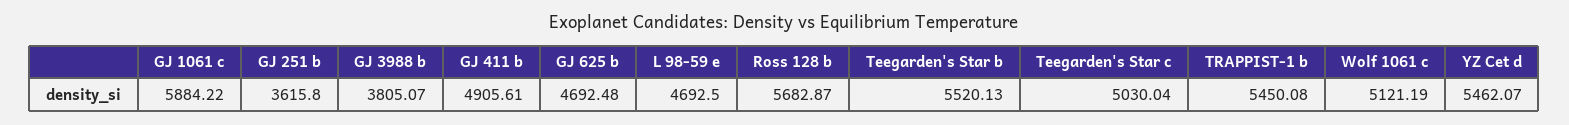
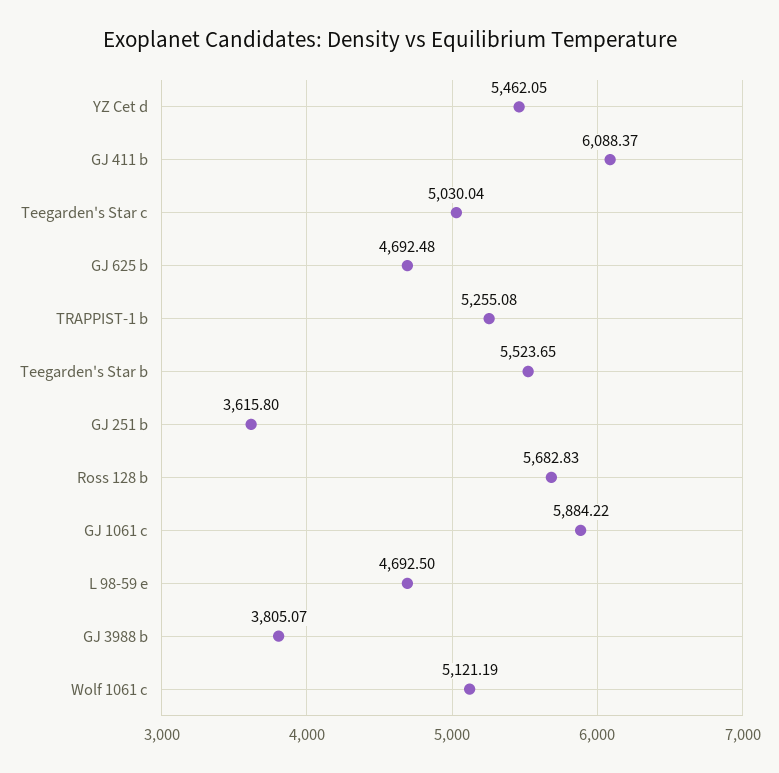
GJ 411 b: 4905.61 -> 6088.37
Ross 128 b: 5682.87 -> 5682.83
Teegarden's Star b: 5520.13 -> 5523.65
TRAPPIST-1 b: 5450.08 -> 5255.08
YZ Cet d: 5462.07 -> 5462.05

